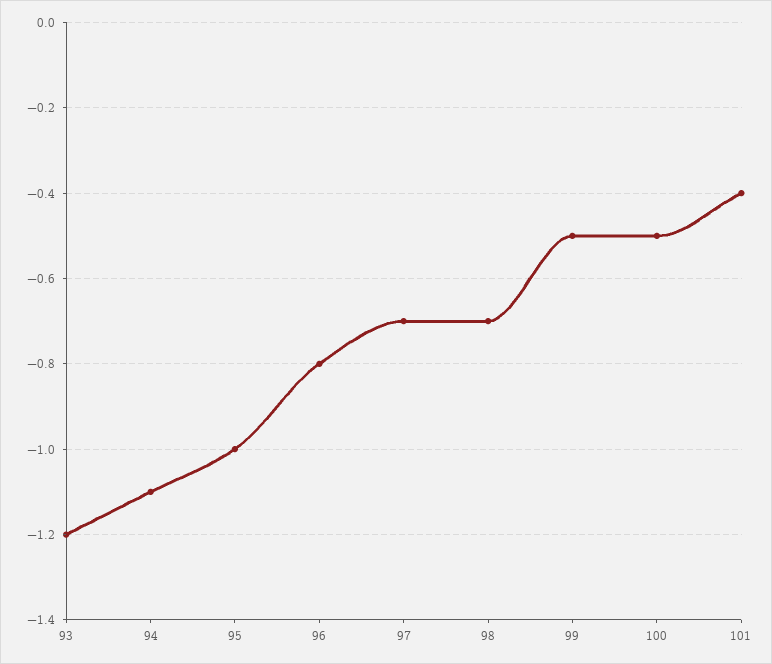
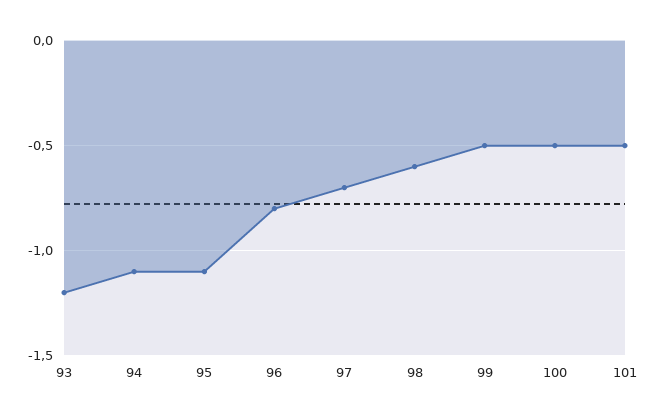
95: -1 -> -1.1
98: -0.7 -> -0.6
101: -0.4 -> -0.5

